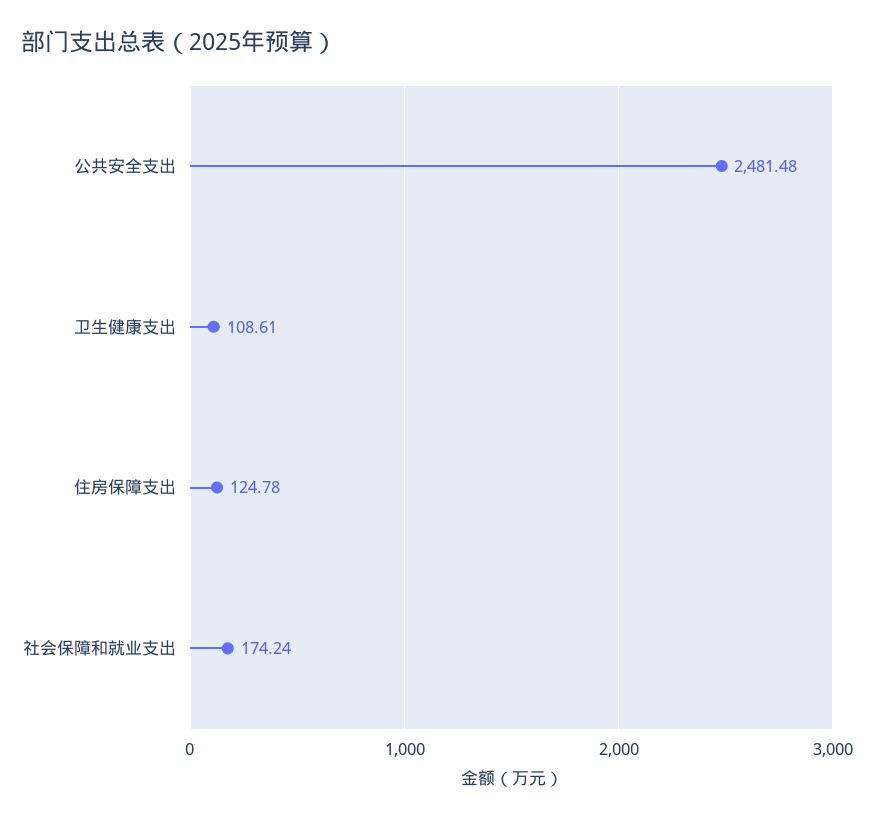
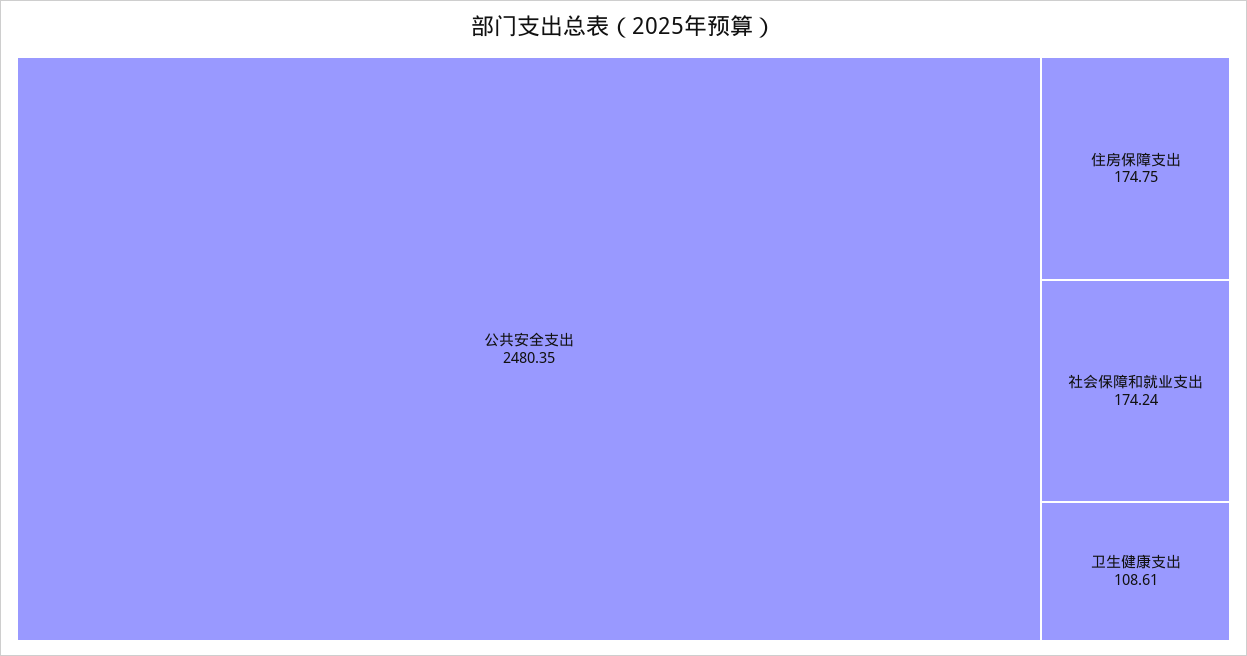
公共安全支出: 2481.48 -> 2480.35
住房保障支出: 124.78 -> 174.75

